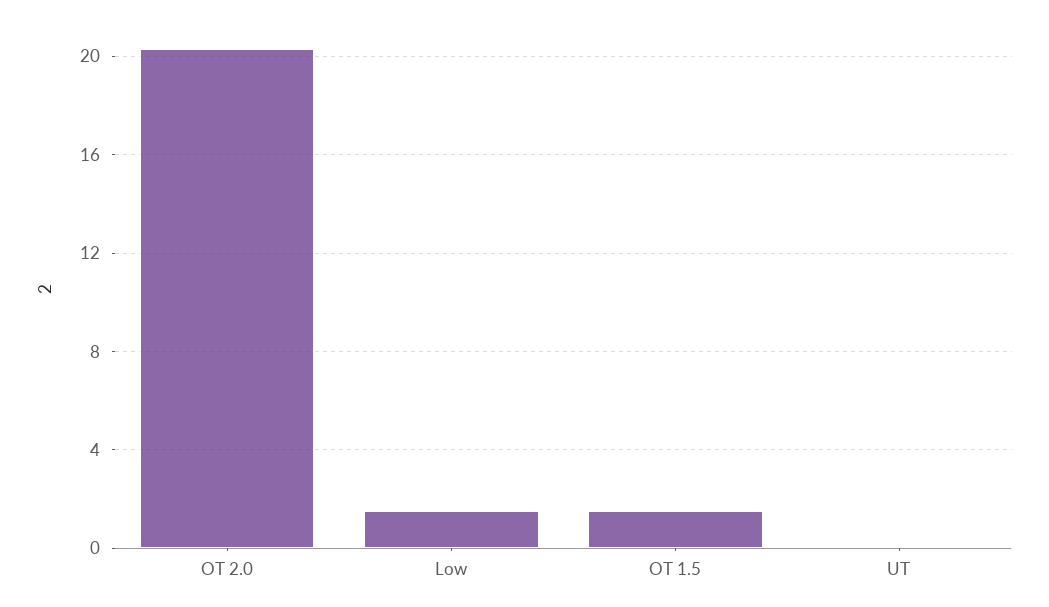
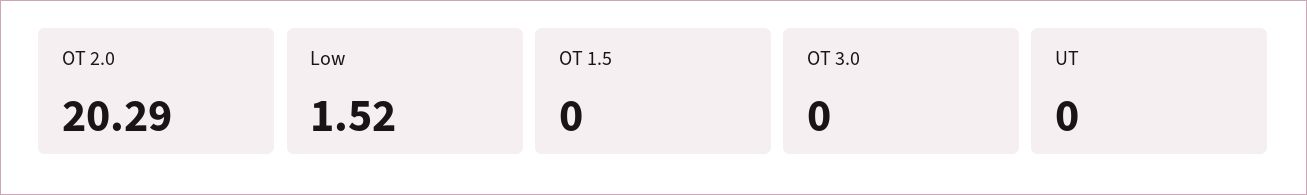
OT 1.5: 1.5 -> 0
OT 3.0: none -> 0

